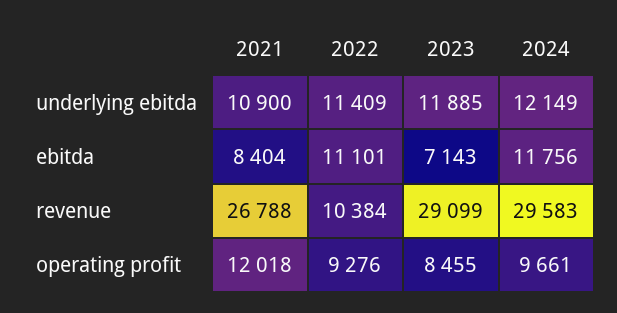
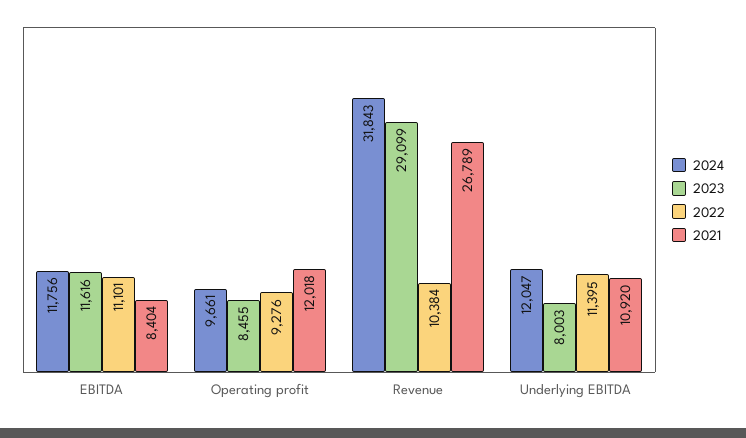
2021, underlying ebitda: 10900 -> 10920
2022, underlying ebitda: 11409 -> 11395
2023, underlying ebitda: 11885 -> 8003
2024, underlying ebitda: 12149 -> 12047
2023, ebitda: 7143 -> 11616
2021, revenue: 26788 -> 26789
2024, revenue: 29583 -> 31843

